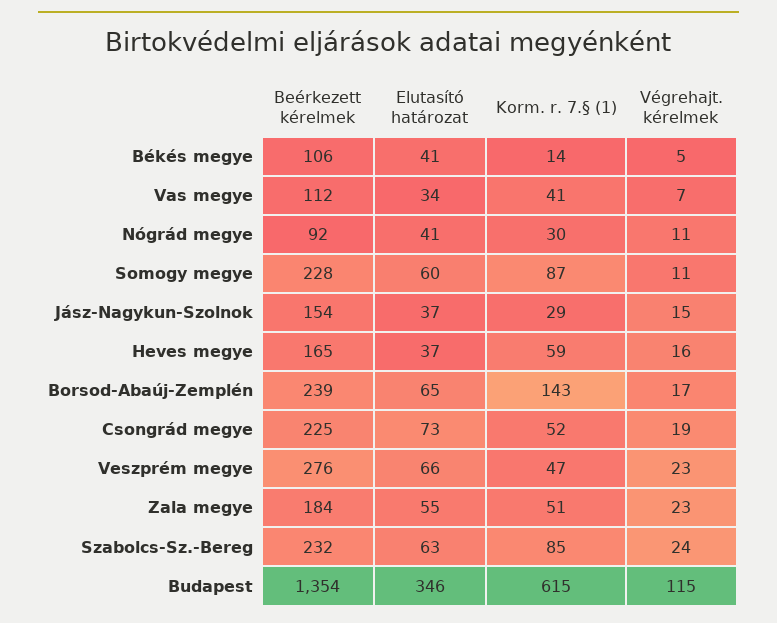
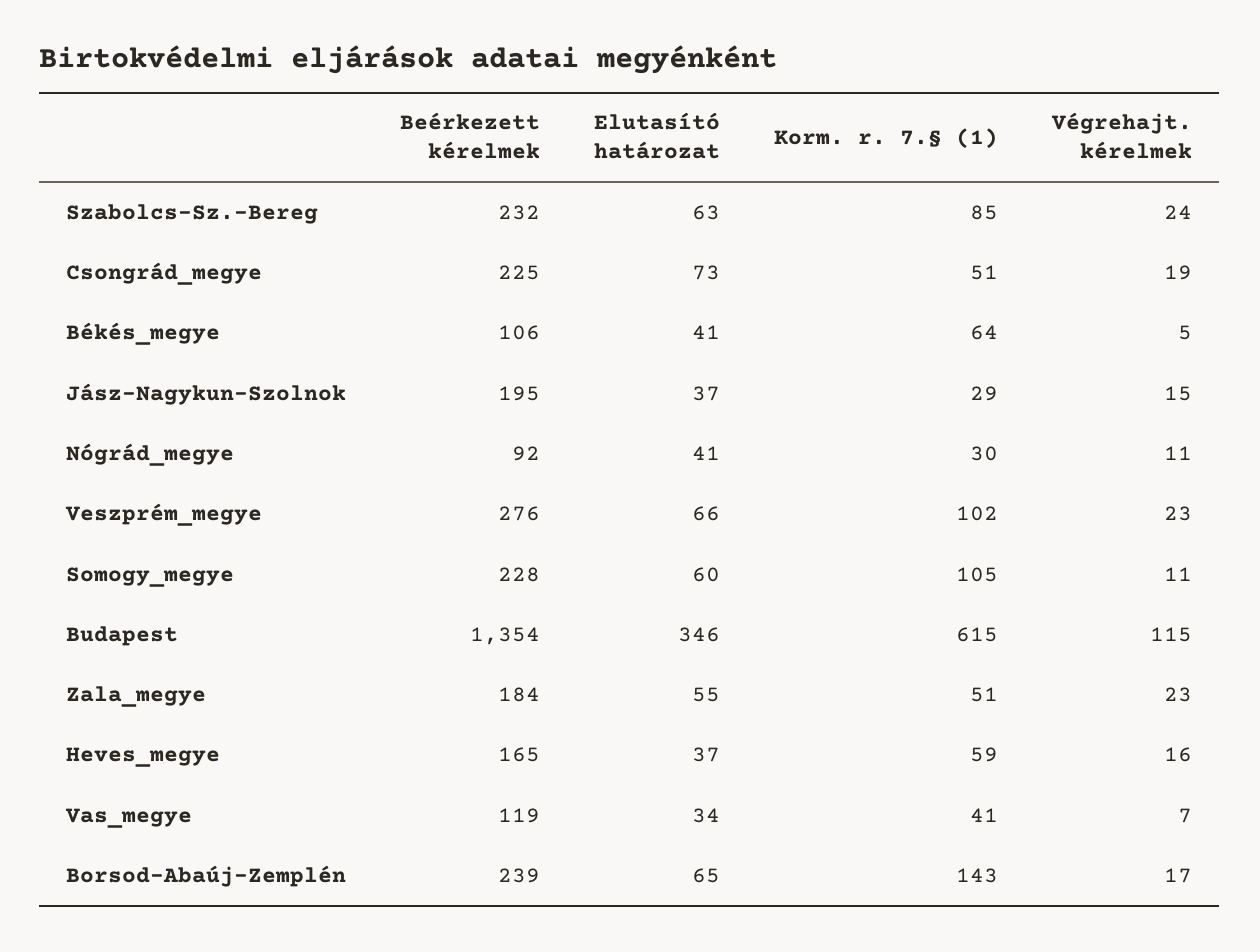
Korm. r. 7.§ (1), Békés megye: 14 -> 64
Beérkezett kérelmek, Vas megye: 112 -> 119
Korm. r. 7.§ (1), Somogy megye: 87 -> 105
Beérkezett kérelmek, Jász-Nagykun-Szolnok: 154 -> 195
Korm. r. 7.§ (1), Csongrád megye: 52 -> 51
Korm. r. 7.§ (1), Veszprém megye: 47 -> 102

